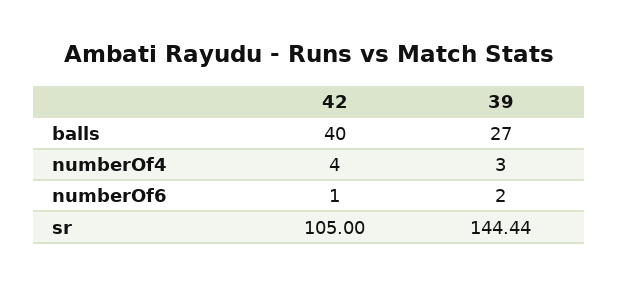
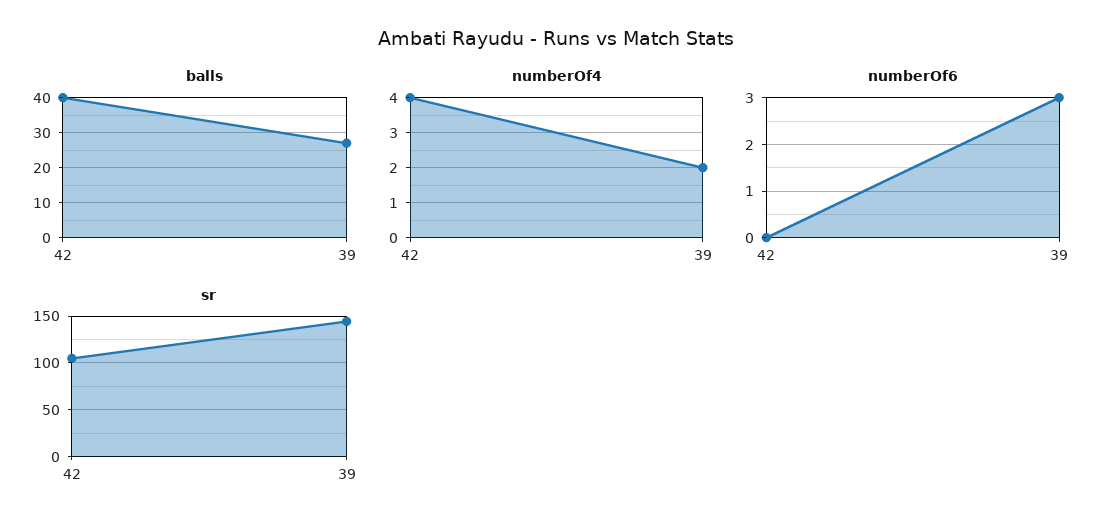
numberOf4, 39: 3 -> 2
numberOf6, 42: 1 -> 0
numberOf6, 39: 2 -> 3

